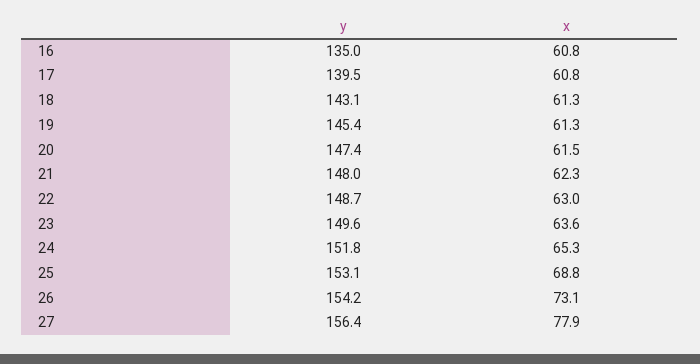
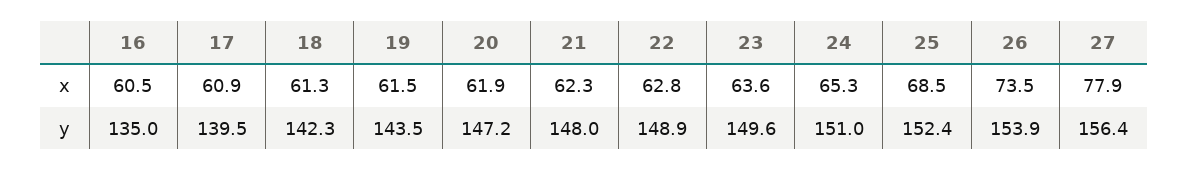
x, 16: 60.8 -> 60.5
x, 17: 60.8 -> 60.9
y, 18: 143.1 -> 142.3
y, 19: 145.4 -> 143.5
x, 19: 61.3 -> 61.5
y, 20: 147.4 -> 147.2
x, 20: 61.5 -> 61.9
y, 22: 148.7 -> 148.9
x, 22: 63 -> 62.8
y, 24: 151.8 -> 151
y, 25: 153.1 -> 152.4
x, 25: 68.8 -> 68.5
y, 26: 154.2 -> 153.9
x, 26: 73.1 -> 73.5

